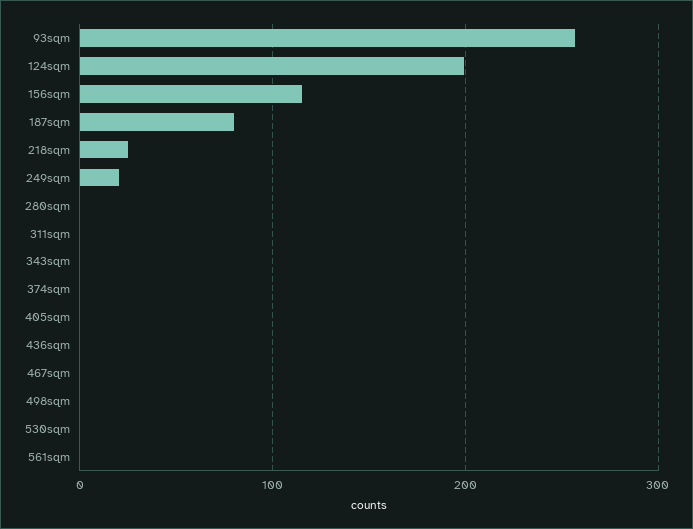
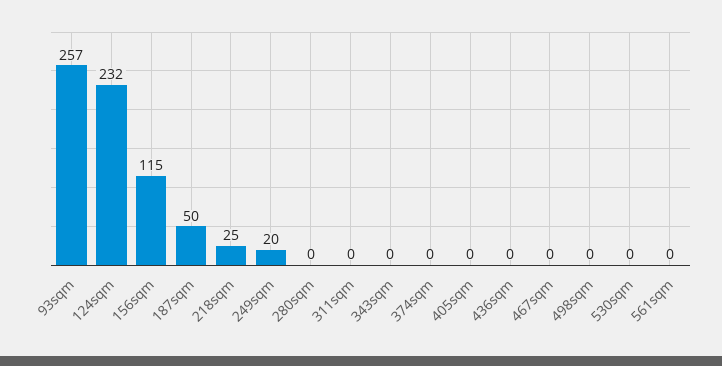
124sqm: 200 -> 232
187sqm: 80 -> 50

